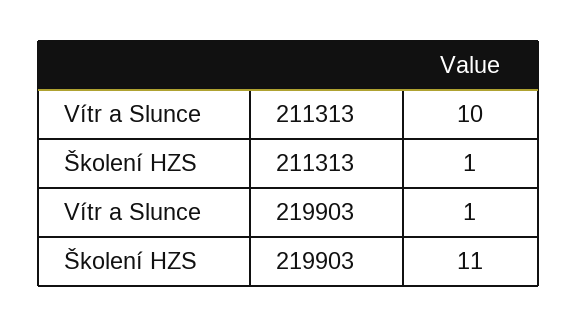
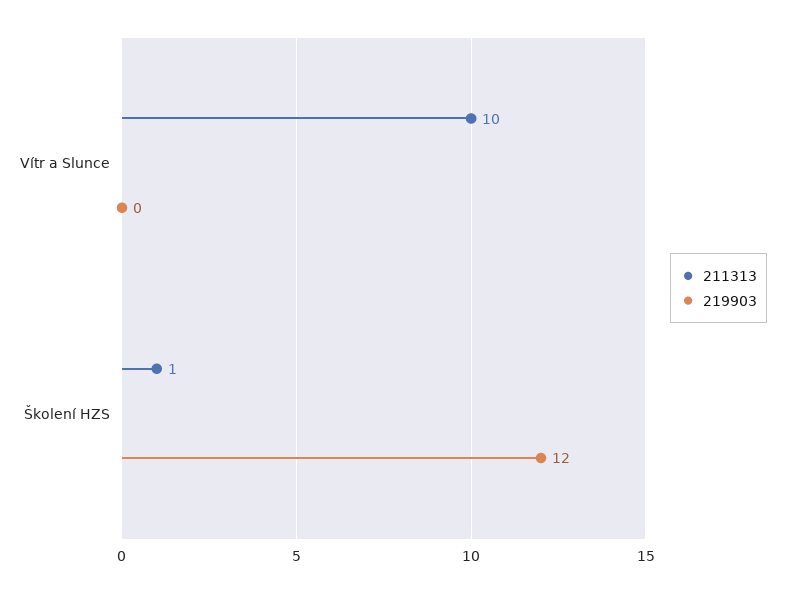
219903, Vítr a Slunce: 1 -> 0
219903, Školení HZS: 11 -> 12

